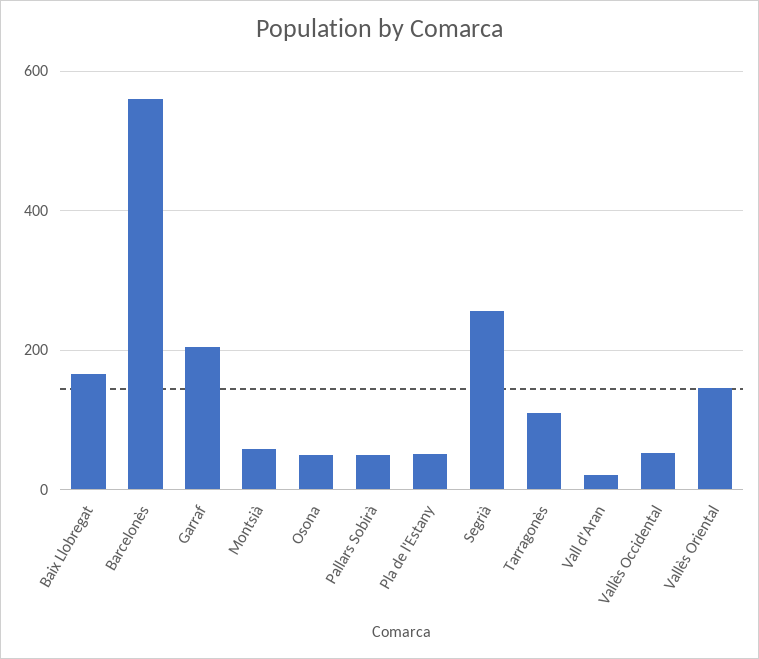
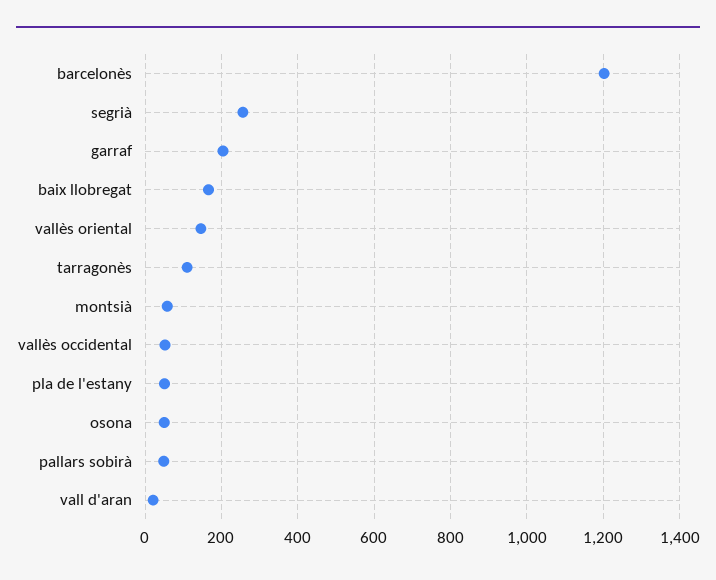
Barcelonès: 560 -> 1200

